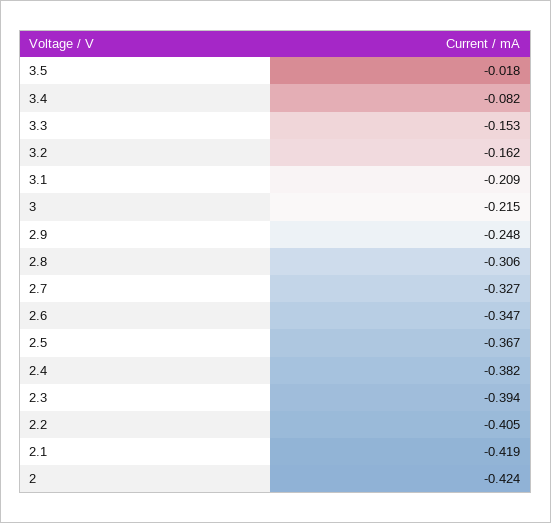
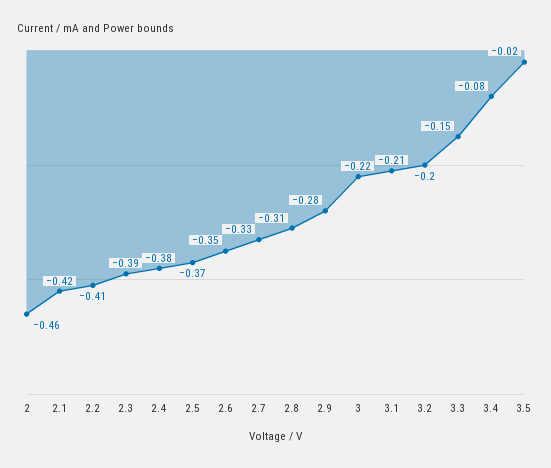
3.2: -0.162 -> -0.2
2.9: -0.248 -> -0.28
2: -0.424 -> -0.46

